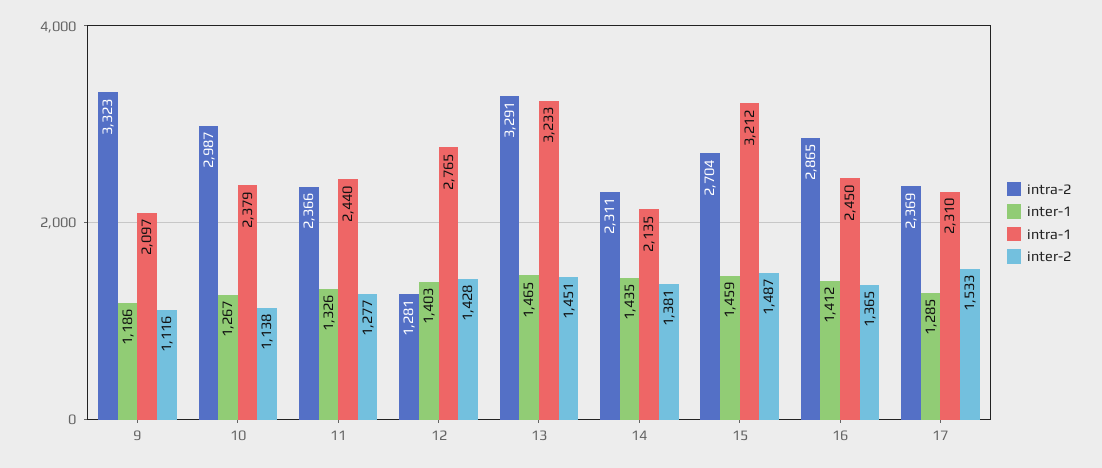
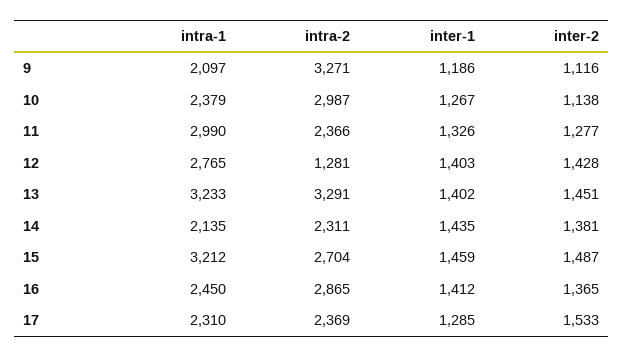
intra-2, 9: 3323 -> 3271
intra-1, 11: 2440 -> 2990
inter-1, 13: 1465 -> 1402

